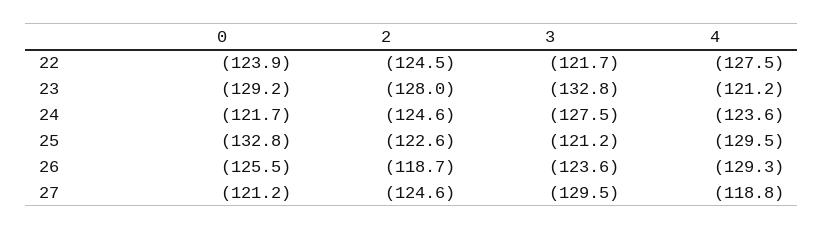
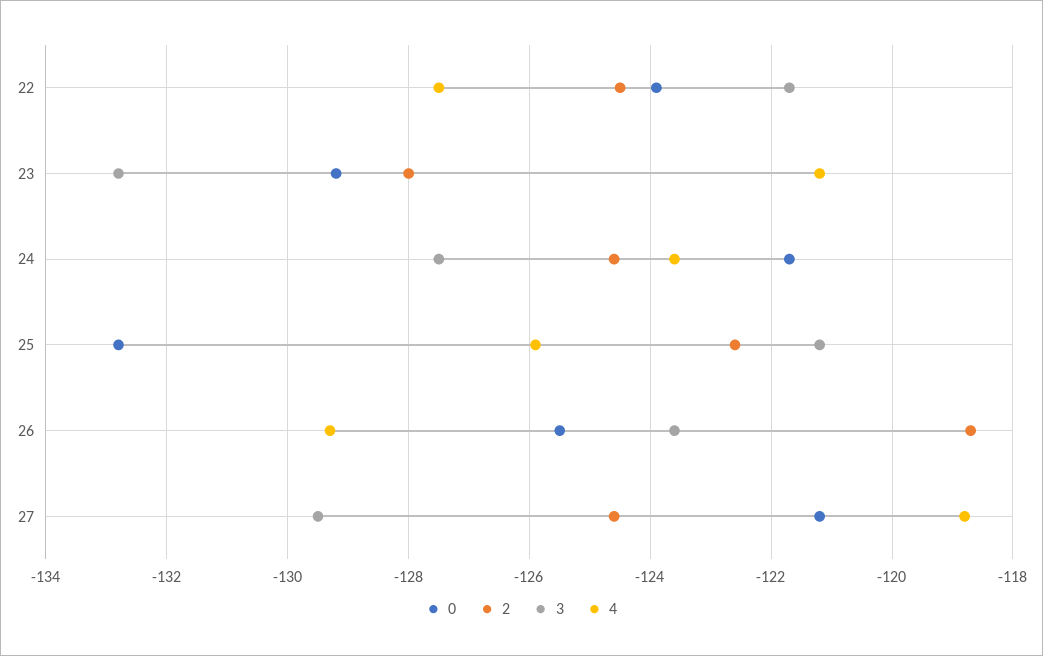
4, 25: -129.5 -> -126

